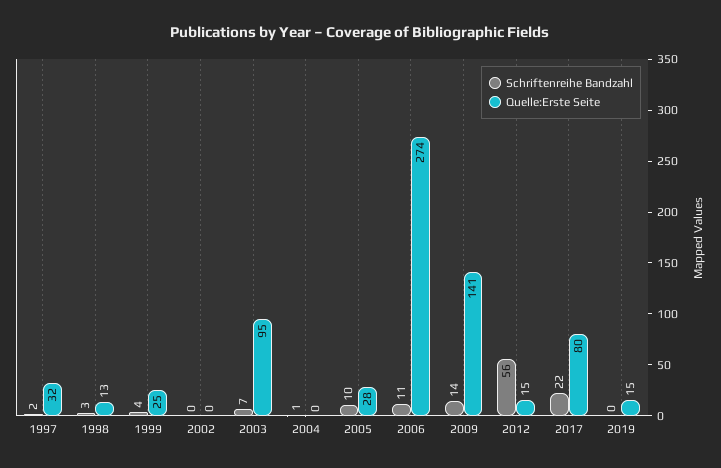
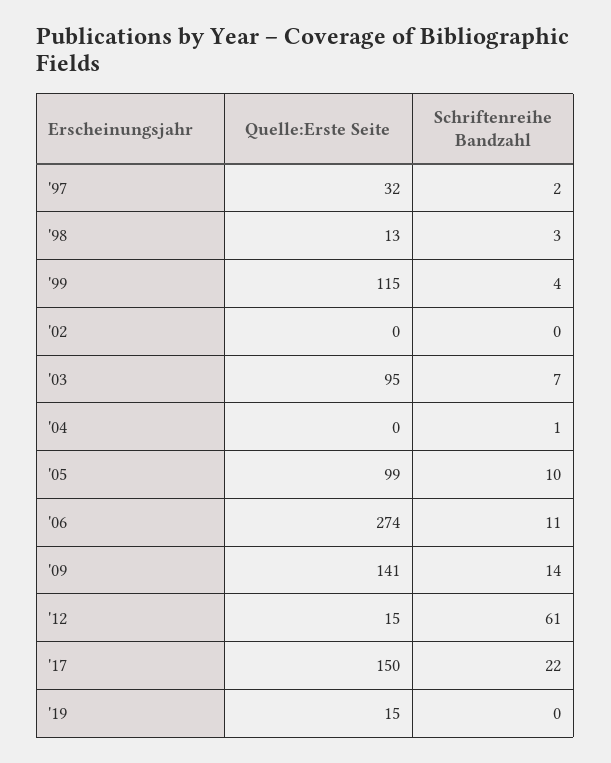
Quelle:Erste Seite, 1999: 25 -> 115
Quelle:Erste Seite, 2005: 28 -> 99
Schriftenreihe Bandzahl, 2012: 56 -> 61
Quelle:Erste Seite, 2017: 80 -> 150

